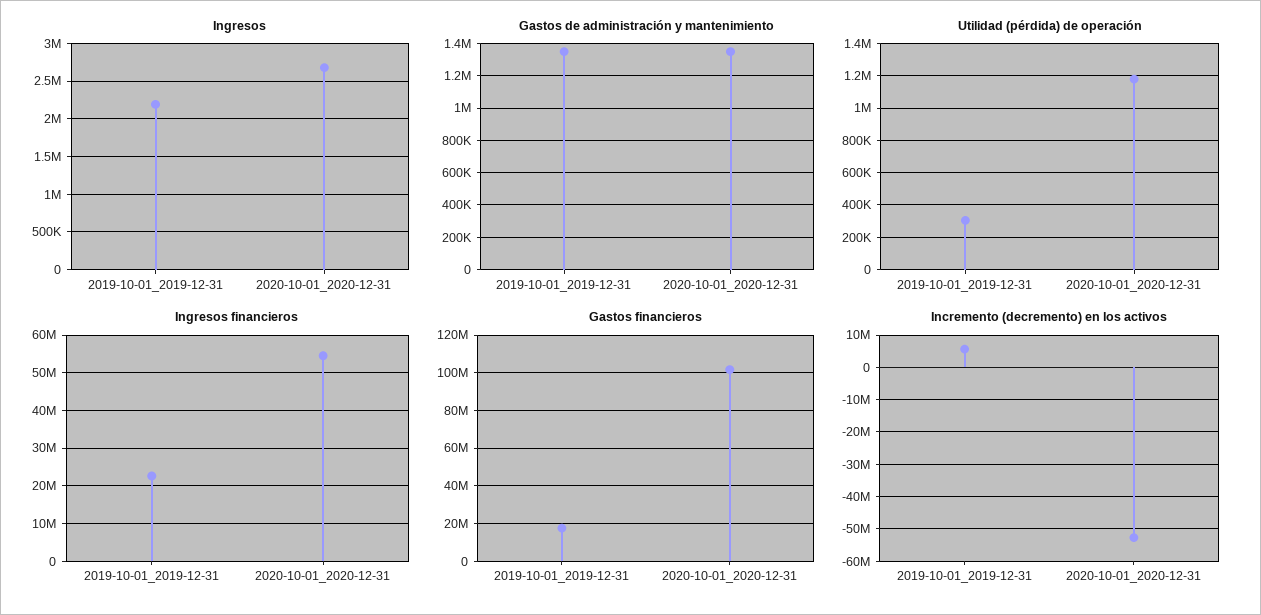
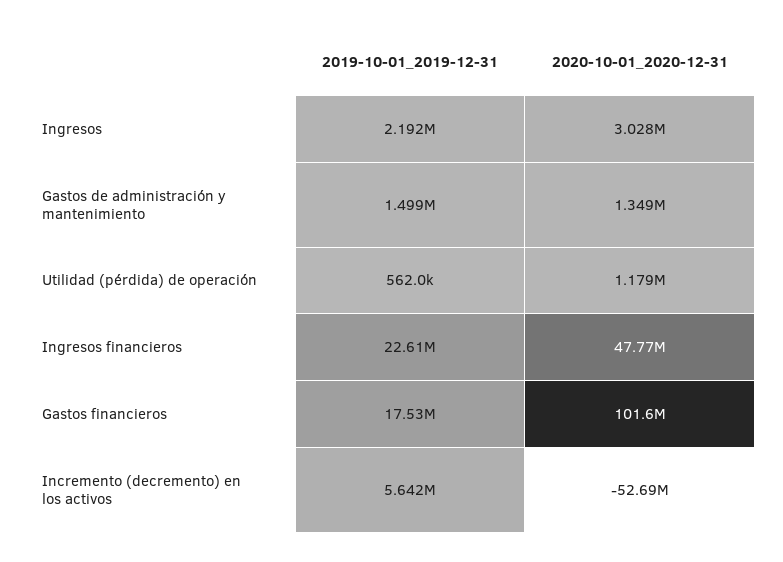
Ingresos, 2020-10-01_2020-12-31: 2700000 -> 3028000
Gastos de administración y mantenimiento, 2019-10-01_2019-12-31: 1350000 -> 1499000
Utilidad (pérdida) de operación, 2019-10-01_2019-12-31: 300000 -> 562000
Ingresos financieros, 2020-10-01_2020-12-31: 54000000 -> 47770000

